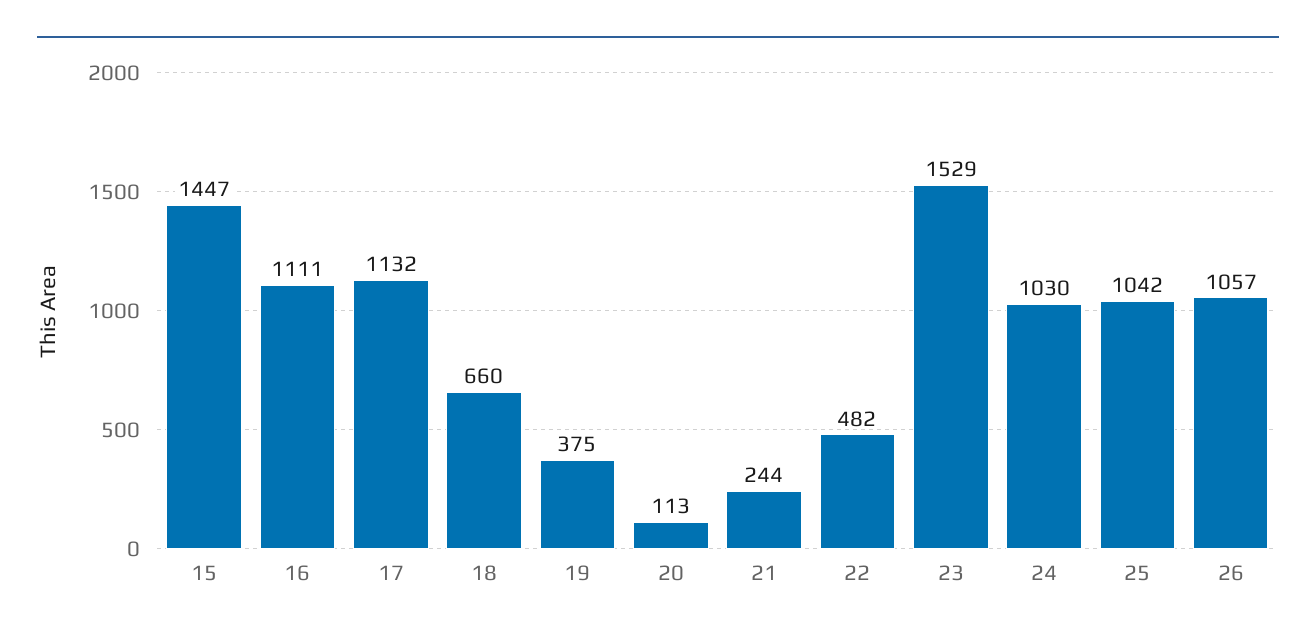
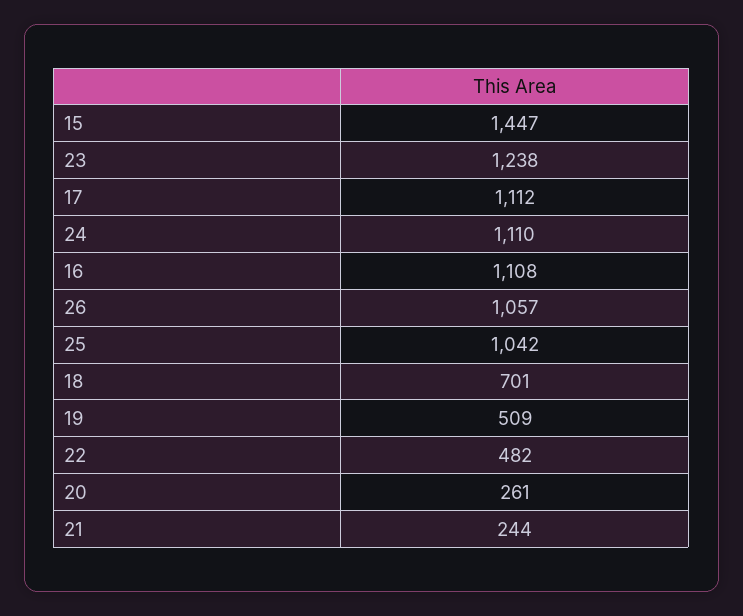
16: 1111 -> 1108
17: 1132 -> 1112
18: 660 -> 701
19: 375 -> 509
20: 113 -> 261
23: 1529 -> 1238
24: 1030 -> 1110

